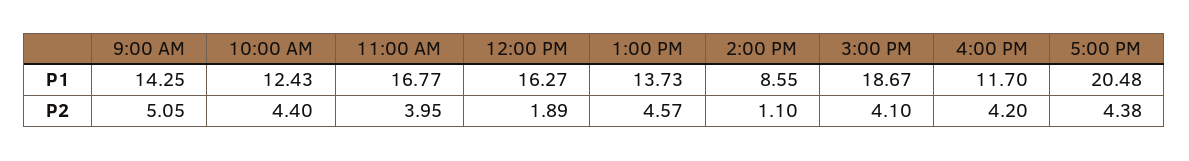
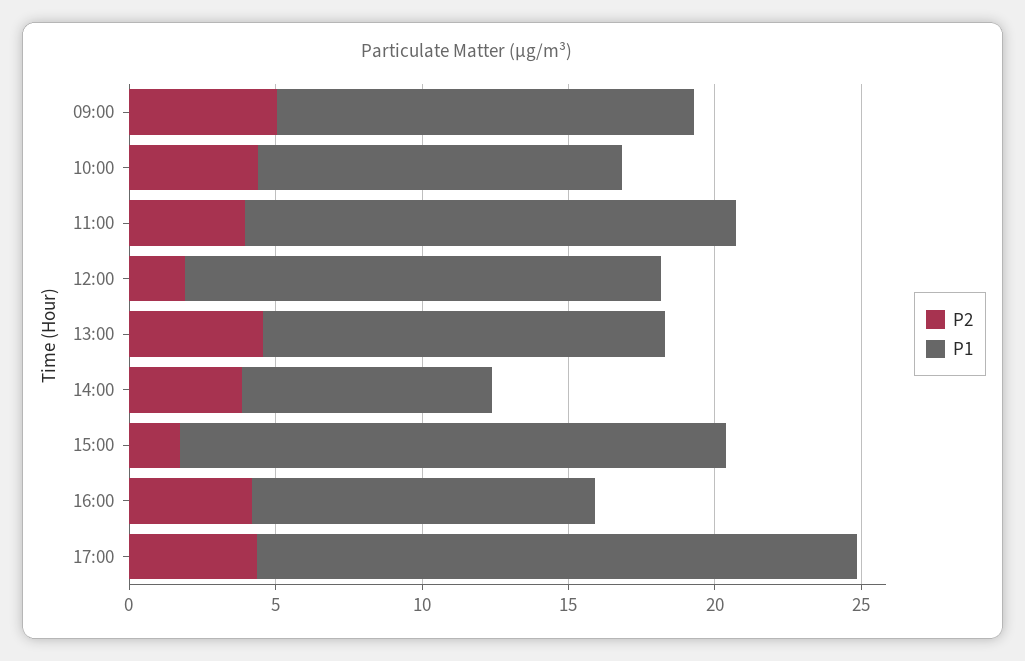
P2, 2:00 PM: 1.1 -> 4
P2, 3:00 PM: 4.1 -> 2

